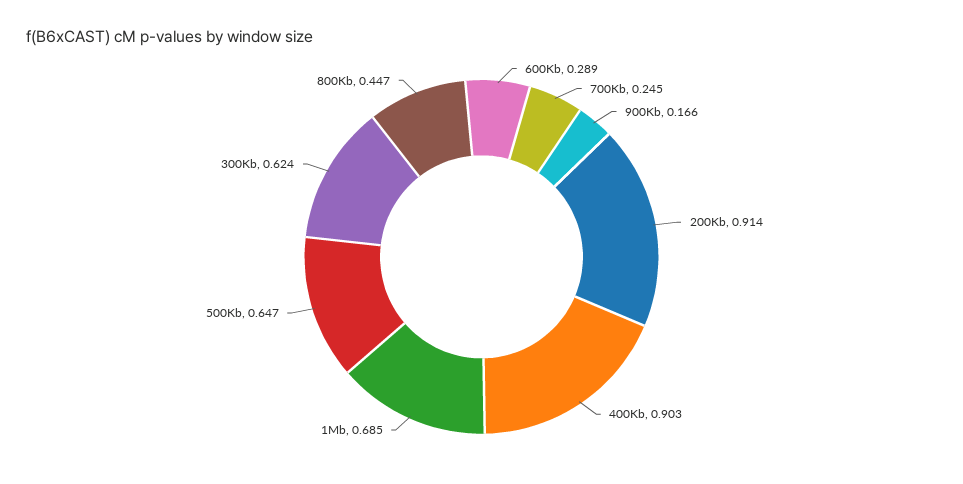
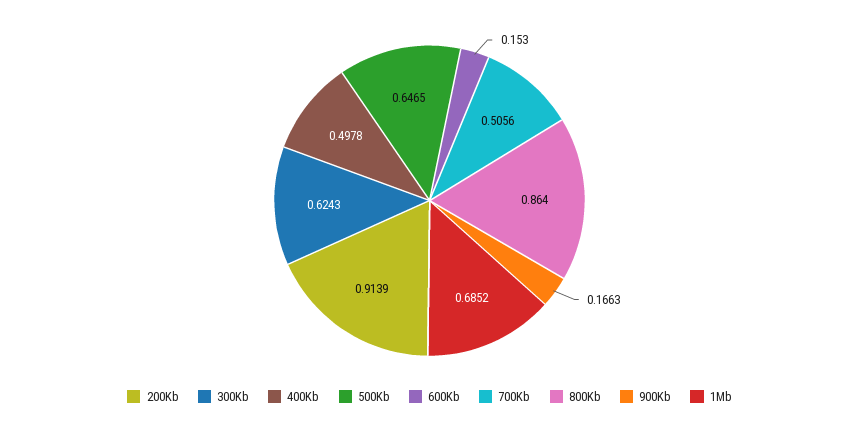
600Kb: 0.289 -> 0.153
700Kb: 0.245 -> 0.5056
400Kb: 0.903 -> 0.4978
800Kb: 0.447 -> 0.864

